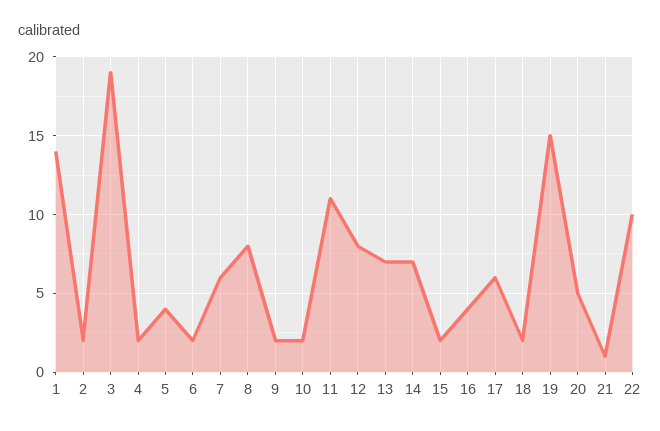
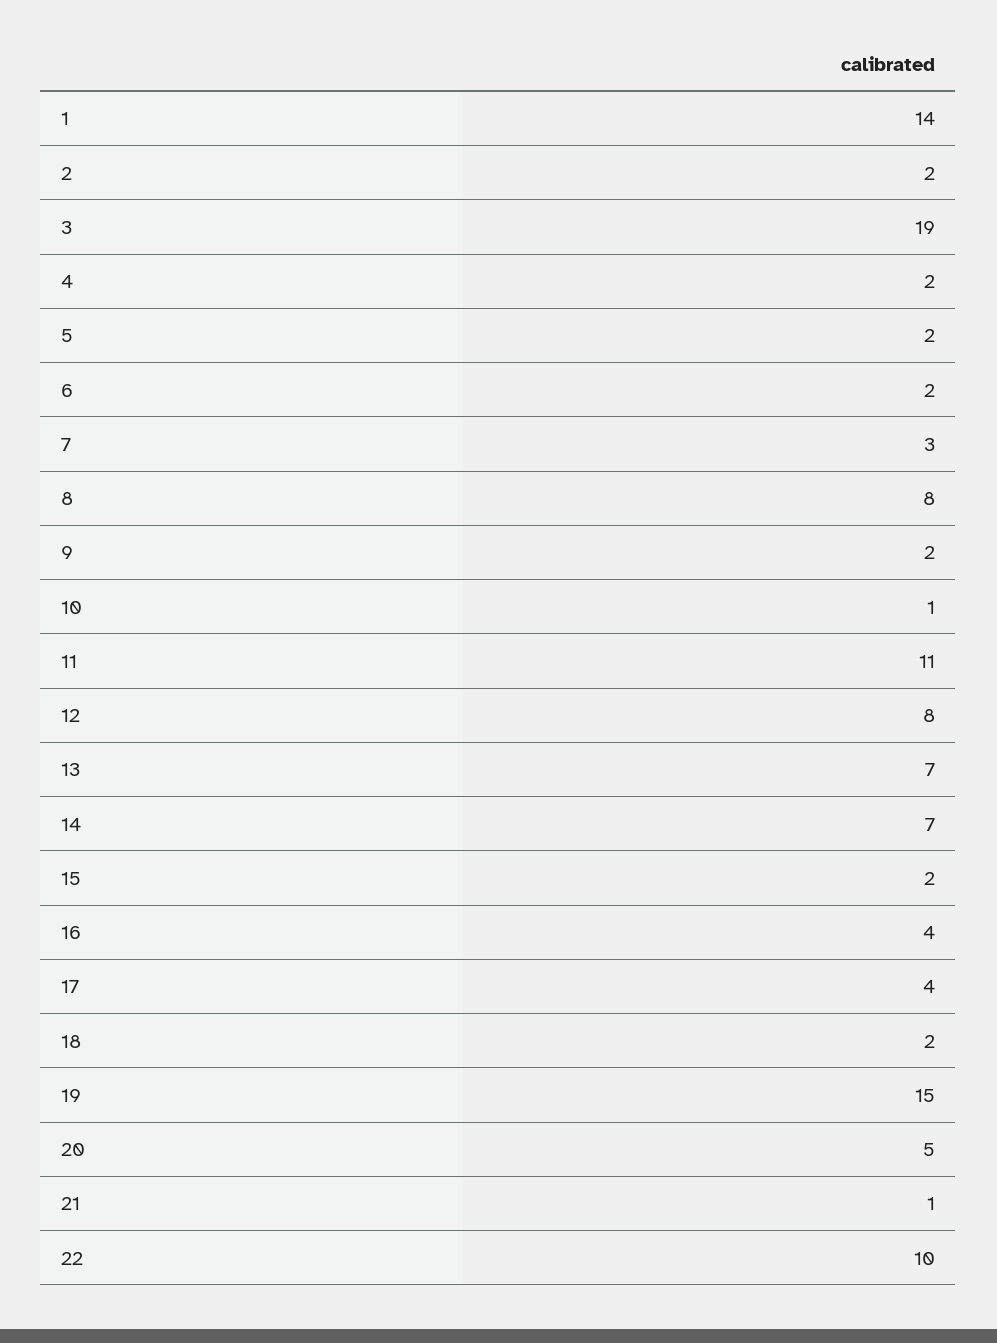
5: 4 -> 2
7: 6 -> 3
10: 2 -> 1
17: 6 -> 4

